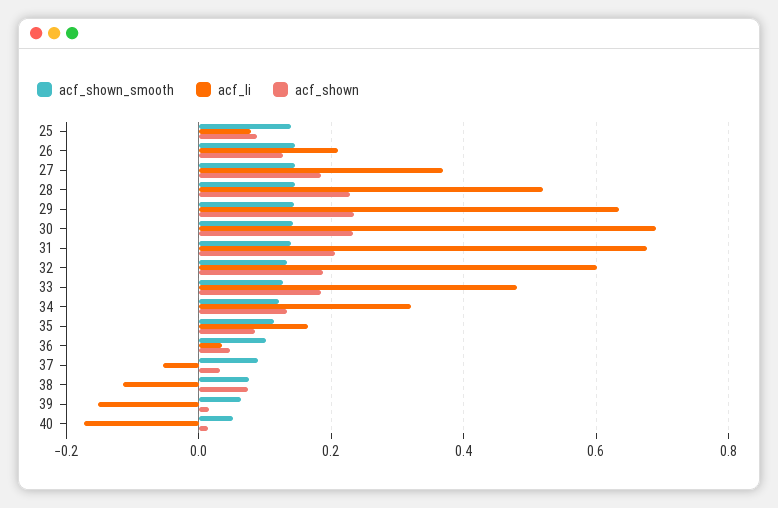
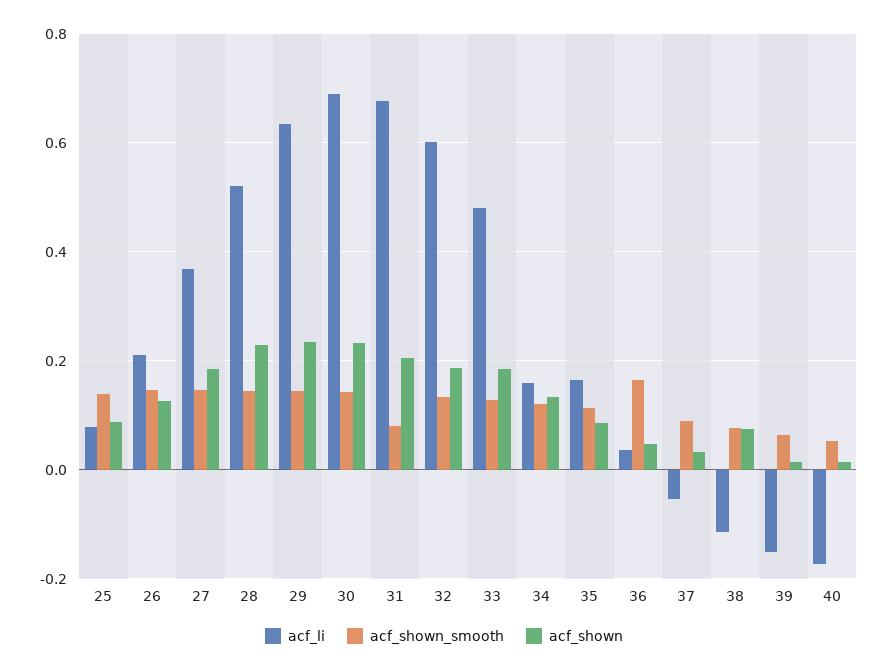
acf_shown_smooth, 31: 0.14 -> 0.08
acf_li, 34: 0.32 -> 0.16
acf_shown_smooth, 36: 0.1 -> 0.16

